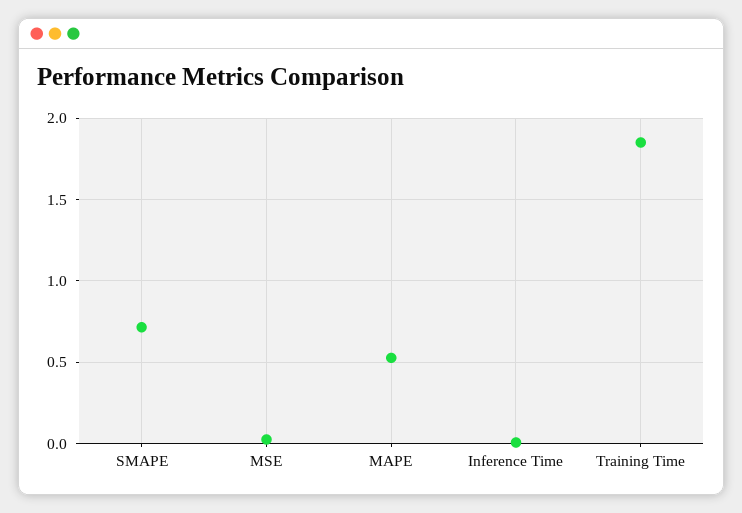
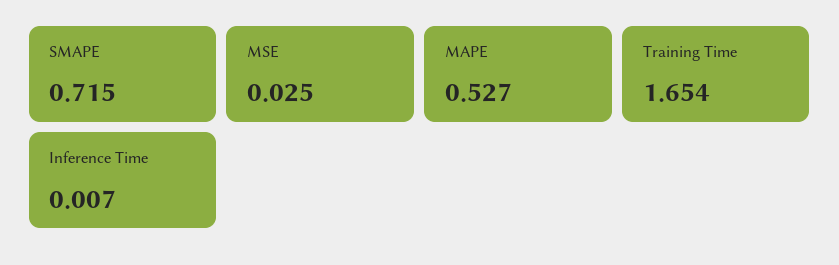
Training Time: 1.85 -> 1.654

